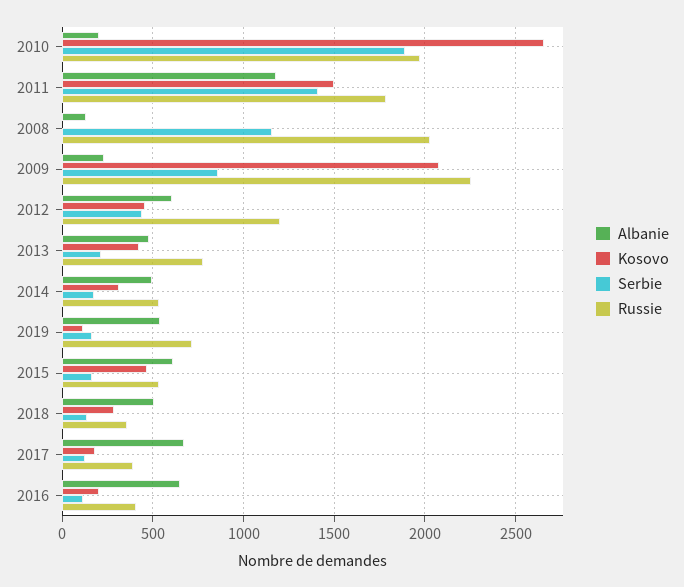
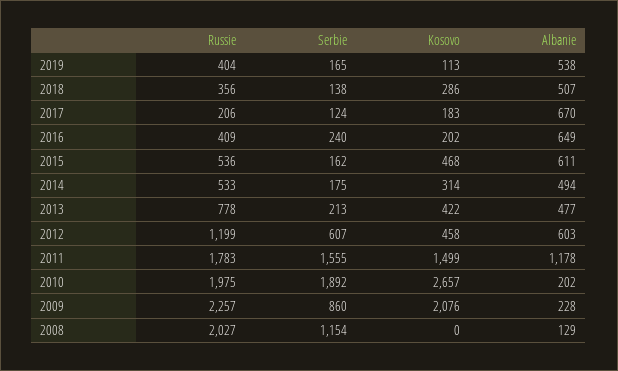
Serbie, 2011: 1400 -> 1555
Serbie, 2012: 450 -> 607
Russie, 2019: 700 -> 404
Russie, 2017: 400 -> 206
Serbie, 2016: 100 -> 240

